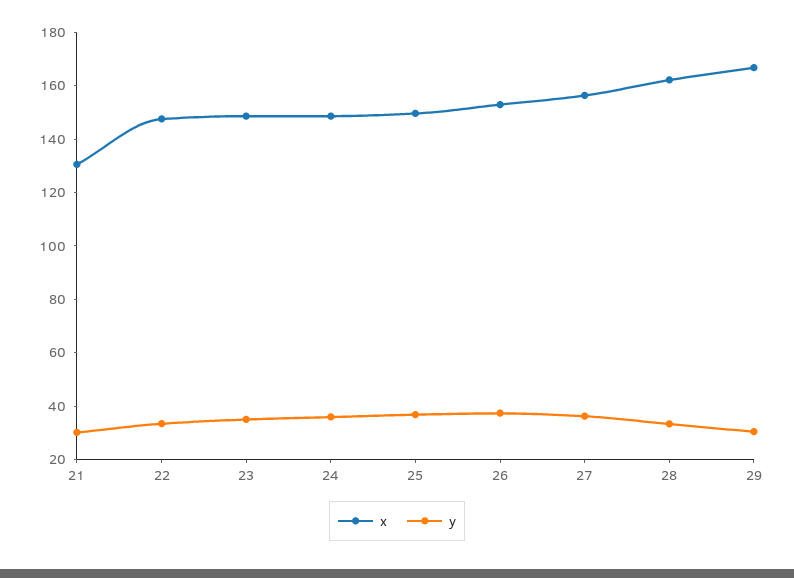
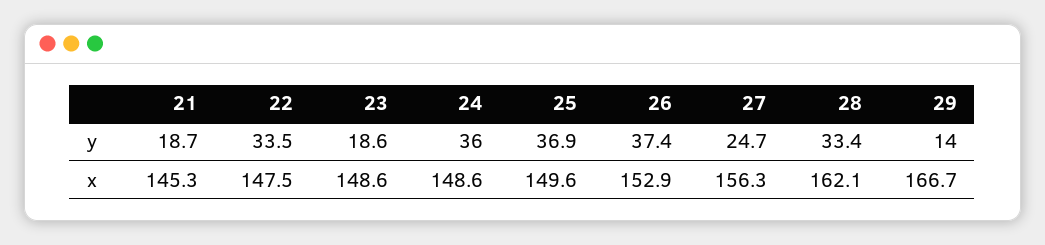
x, 21: 130 -> 145.3
y, 21: 30 -> 18.7
y, 23: 35 -> 18.6
y, 27: 35 -> 24.7
y, 29: 30 -> 14

